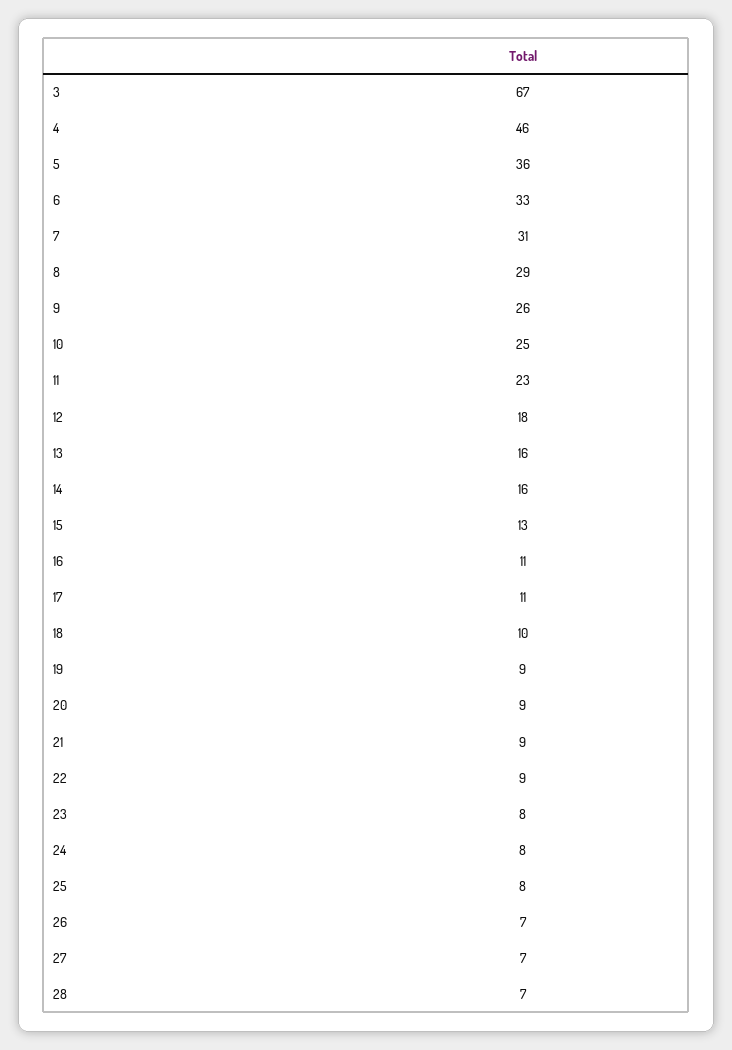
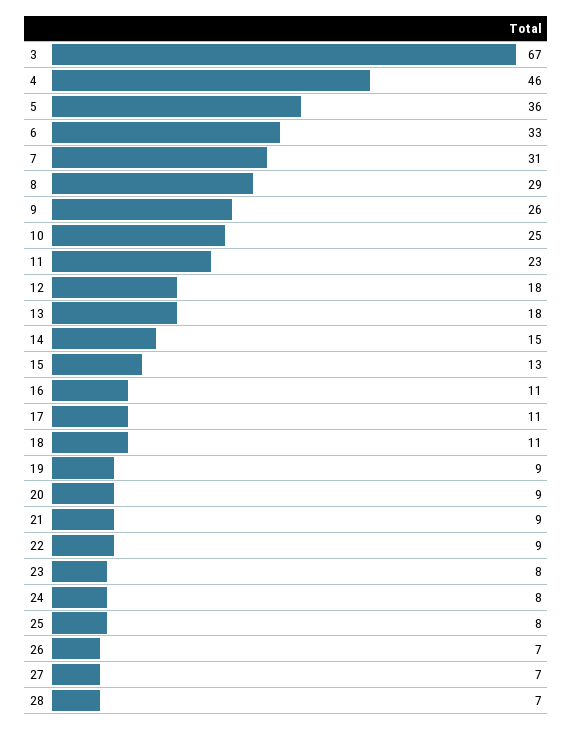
13: 16 -> 18
14: 16 -> 15
18: 10 -> 11

